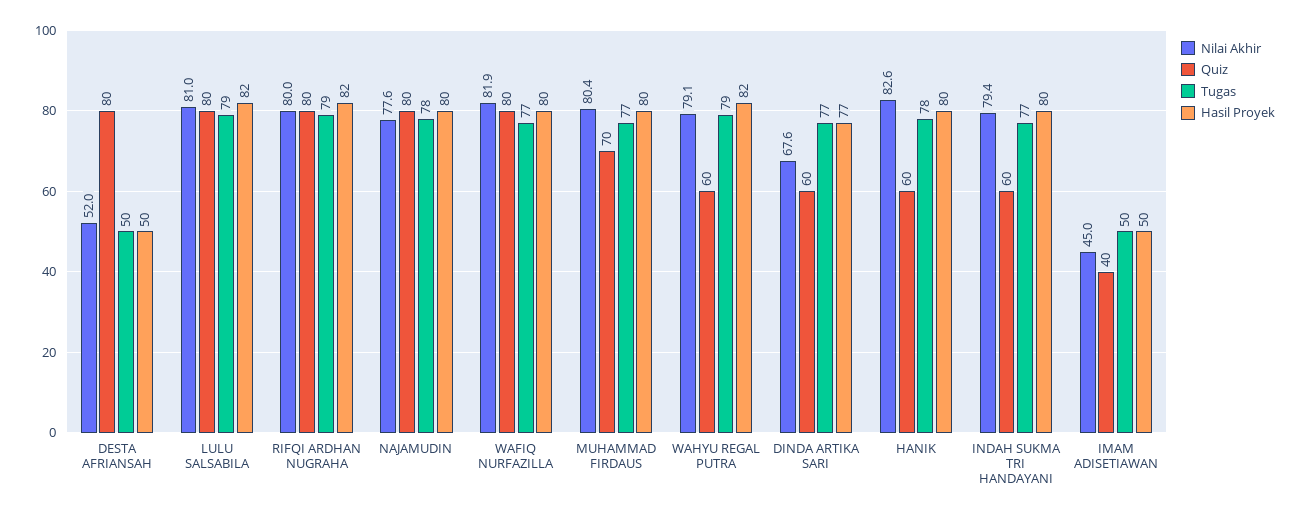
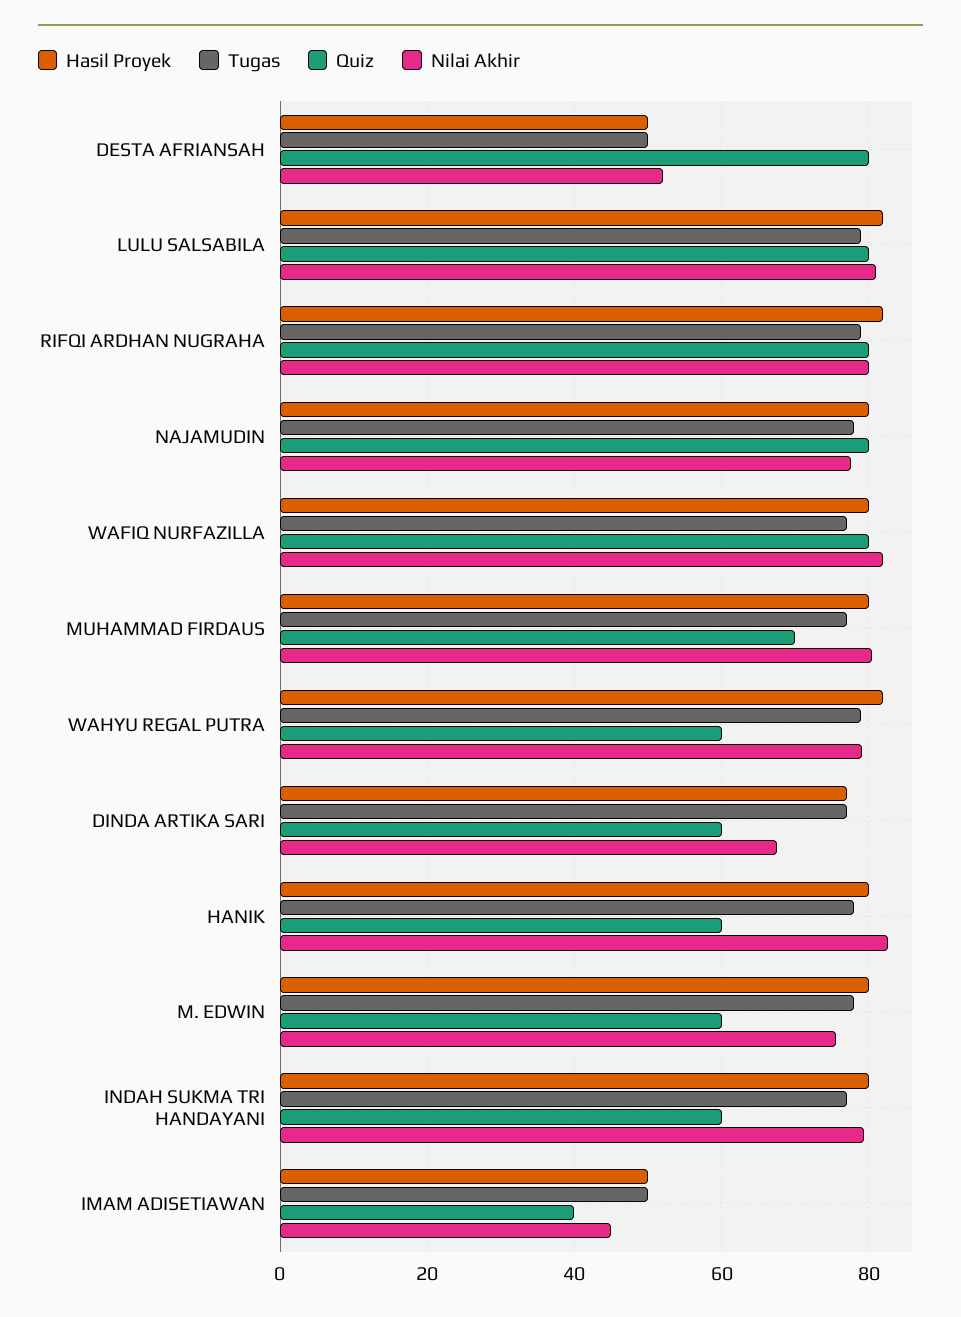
Hasil Proyek, M. EDWIN: none -> 80
Tugas, M. EDWIN: none -> 78
Quiz, M. EDWIN: none -> 60
Nilai Akhir, M. EDWIN: none -> 76

